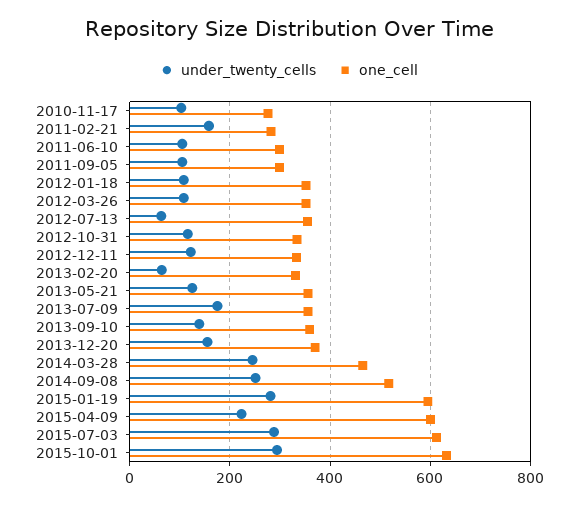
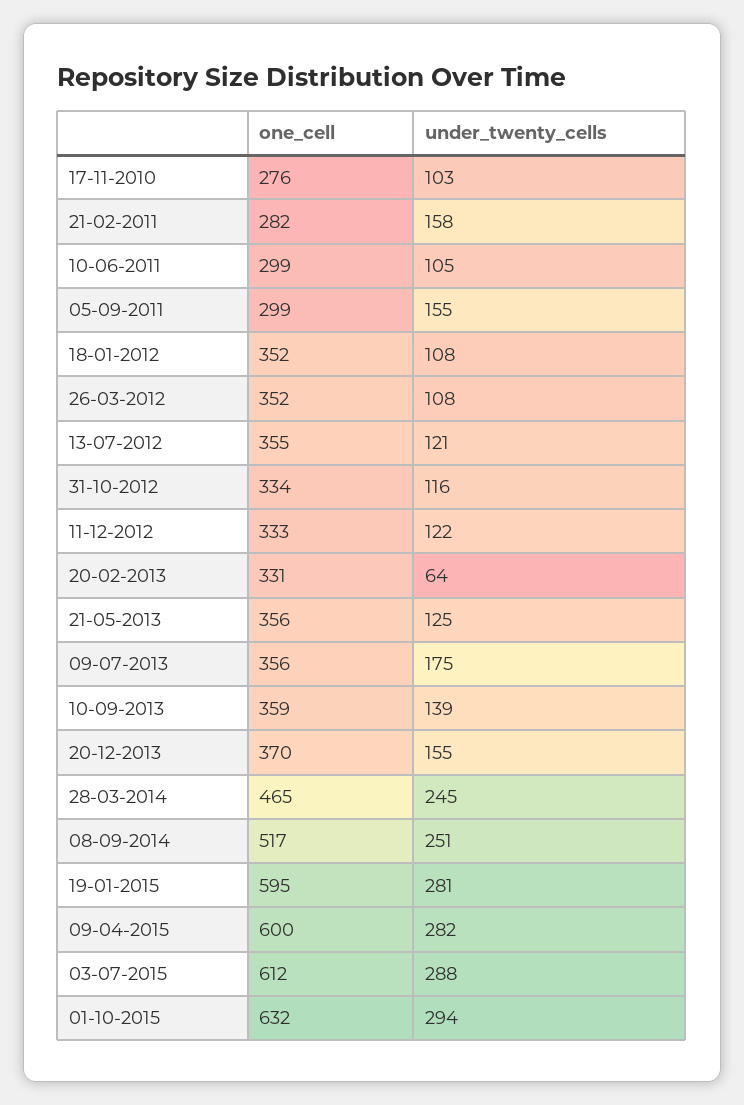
under_twenty_cells, 2011-09-05: 100 -> 155
under_twenty_cells, 2012-07-13: 60 -> 121
under_twenty_cells, 2015-04-09: 220 -> 282

